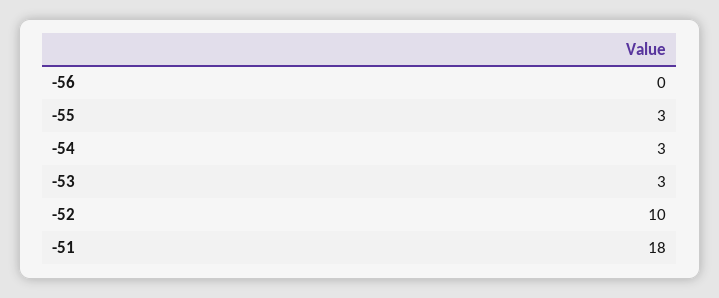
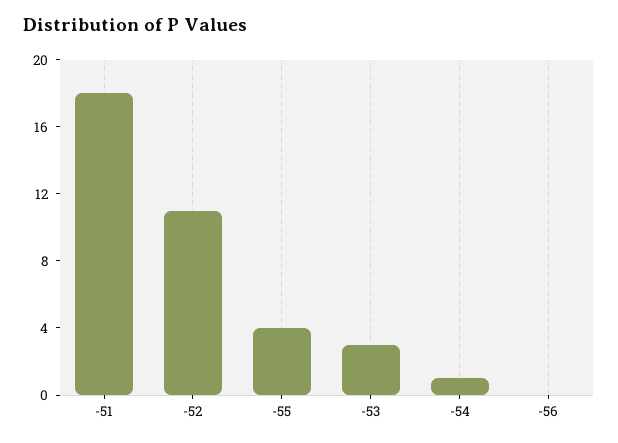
-55: 3 -> 4
-54: 3 -> 1
-52: 10 -> 11

